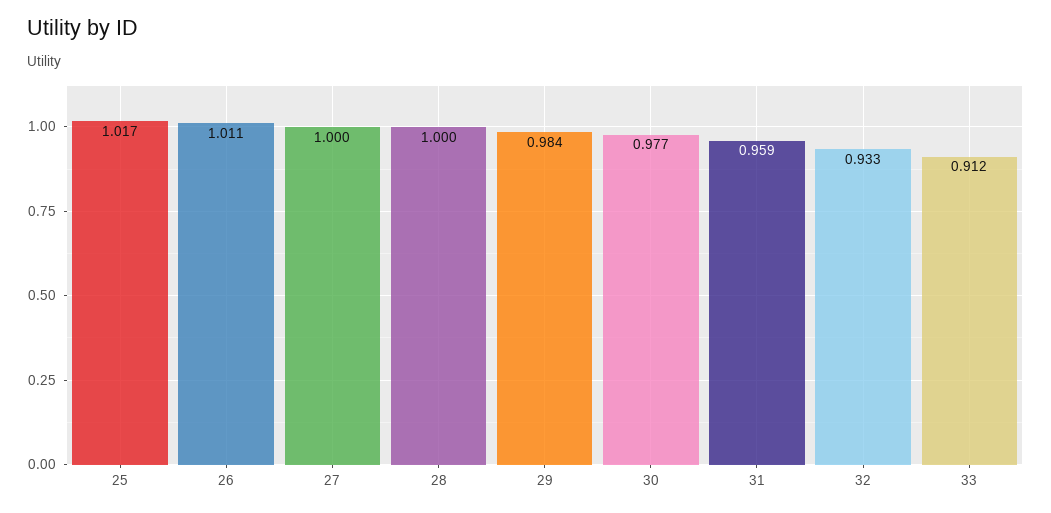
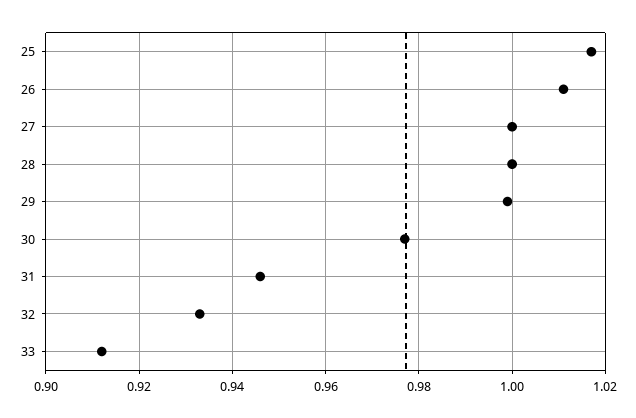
29: 0.984 -> 1
31: 0.959 -> 0.945

